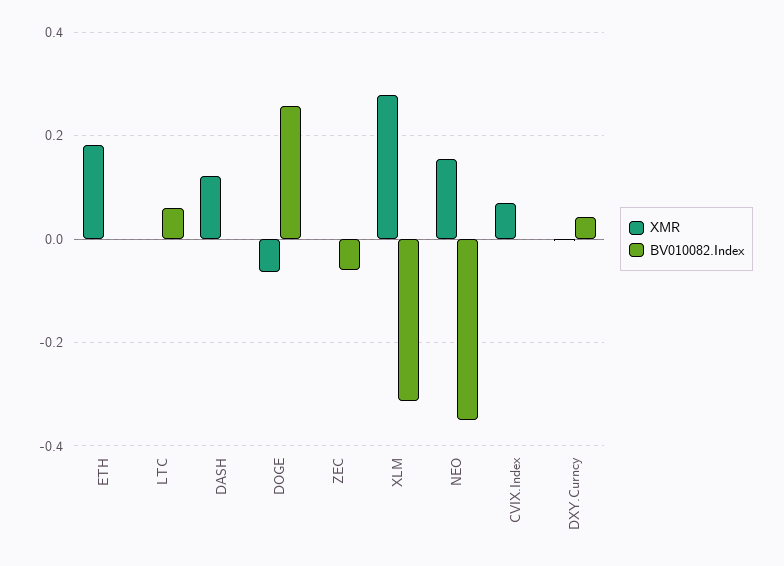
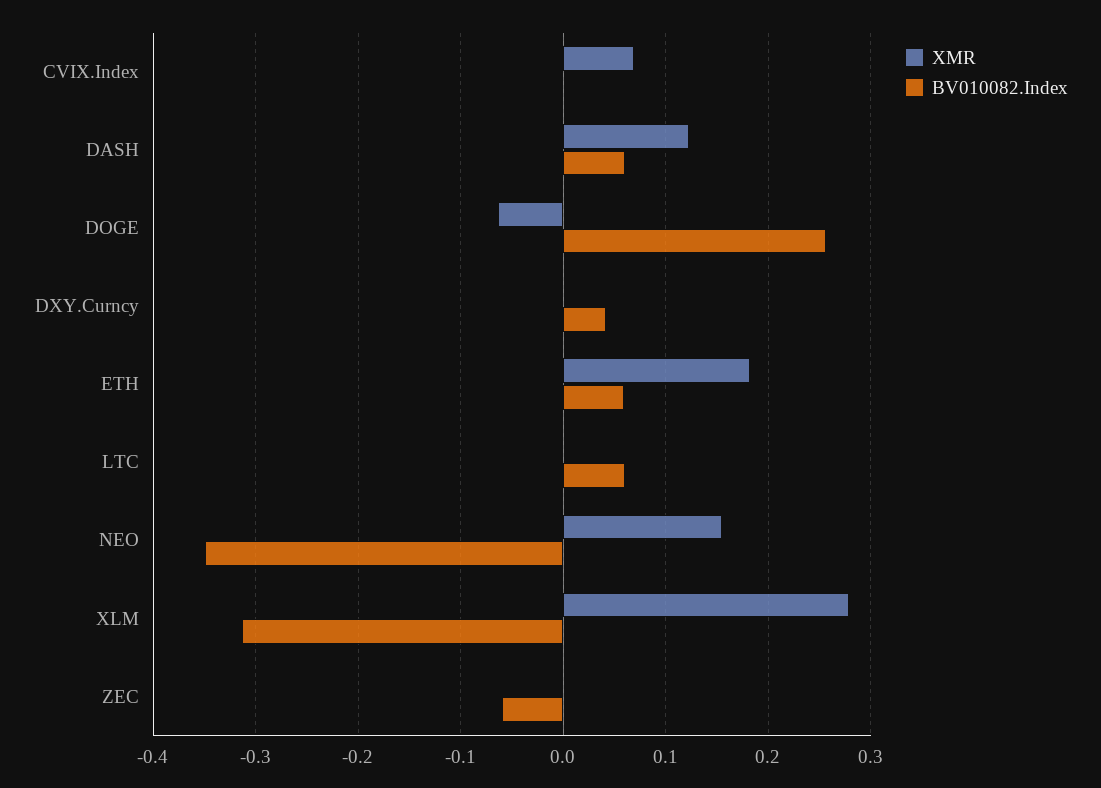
BV010082.Index, ETH: 0 -> 0.06
BV010082.Index, DASH: 0 -> 0.06

